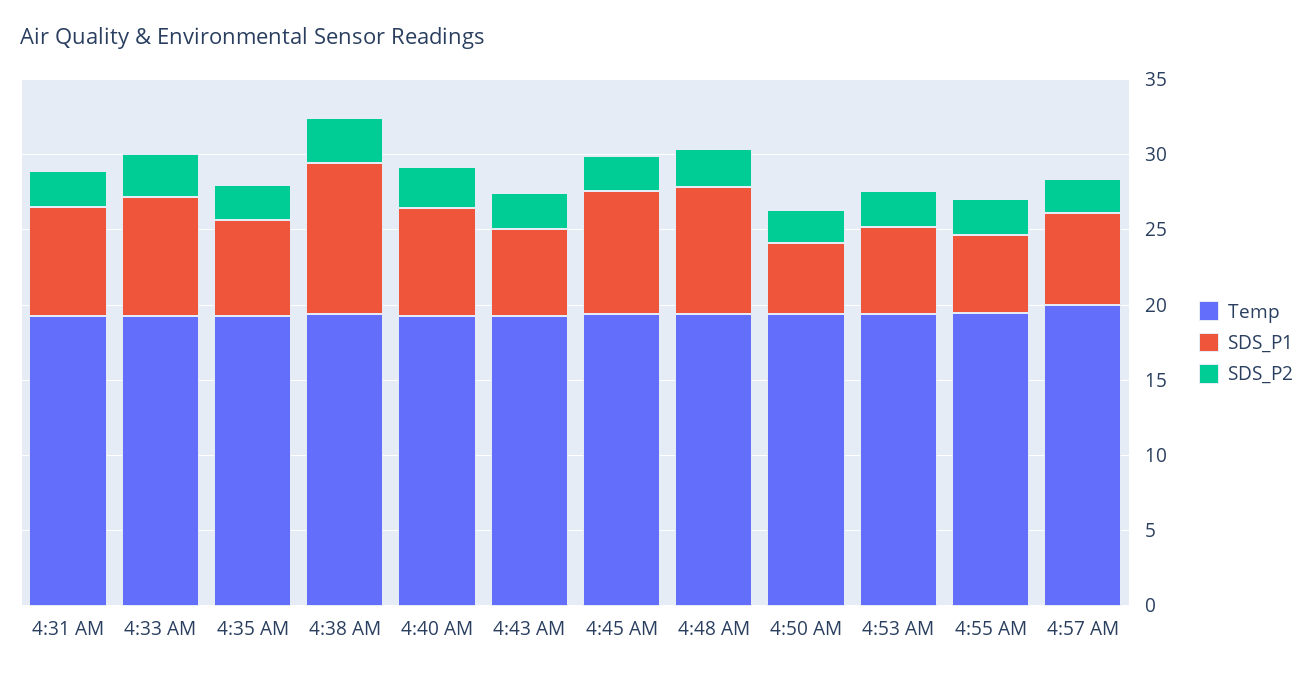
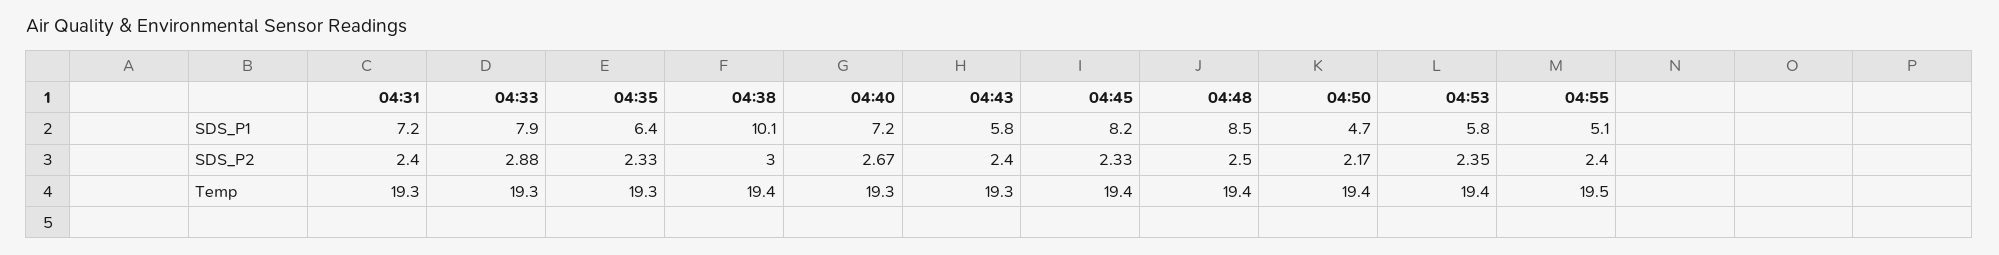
Temp, 4:57 AM: 20 -> none
SDS_P1, 4:57 AM: 6 -> none
SDS_P2, 4:57 AM: 2 -> none

